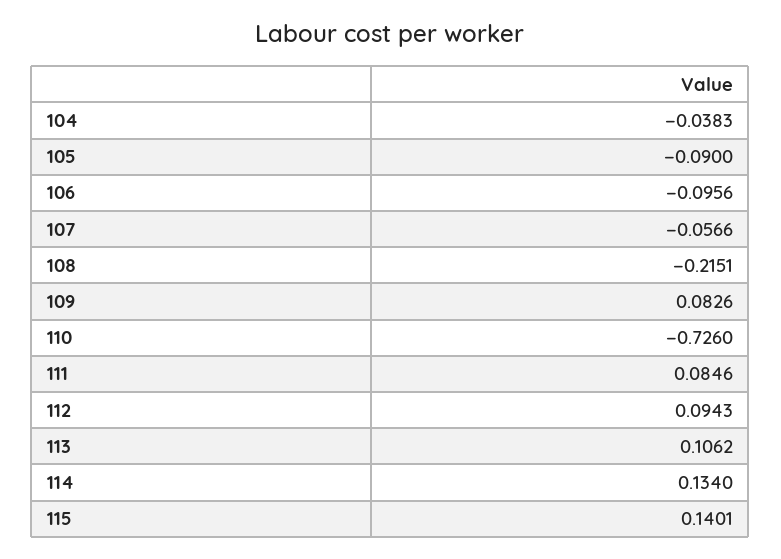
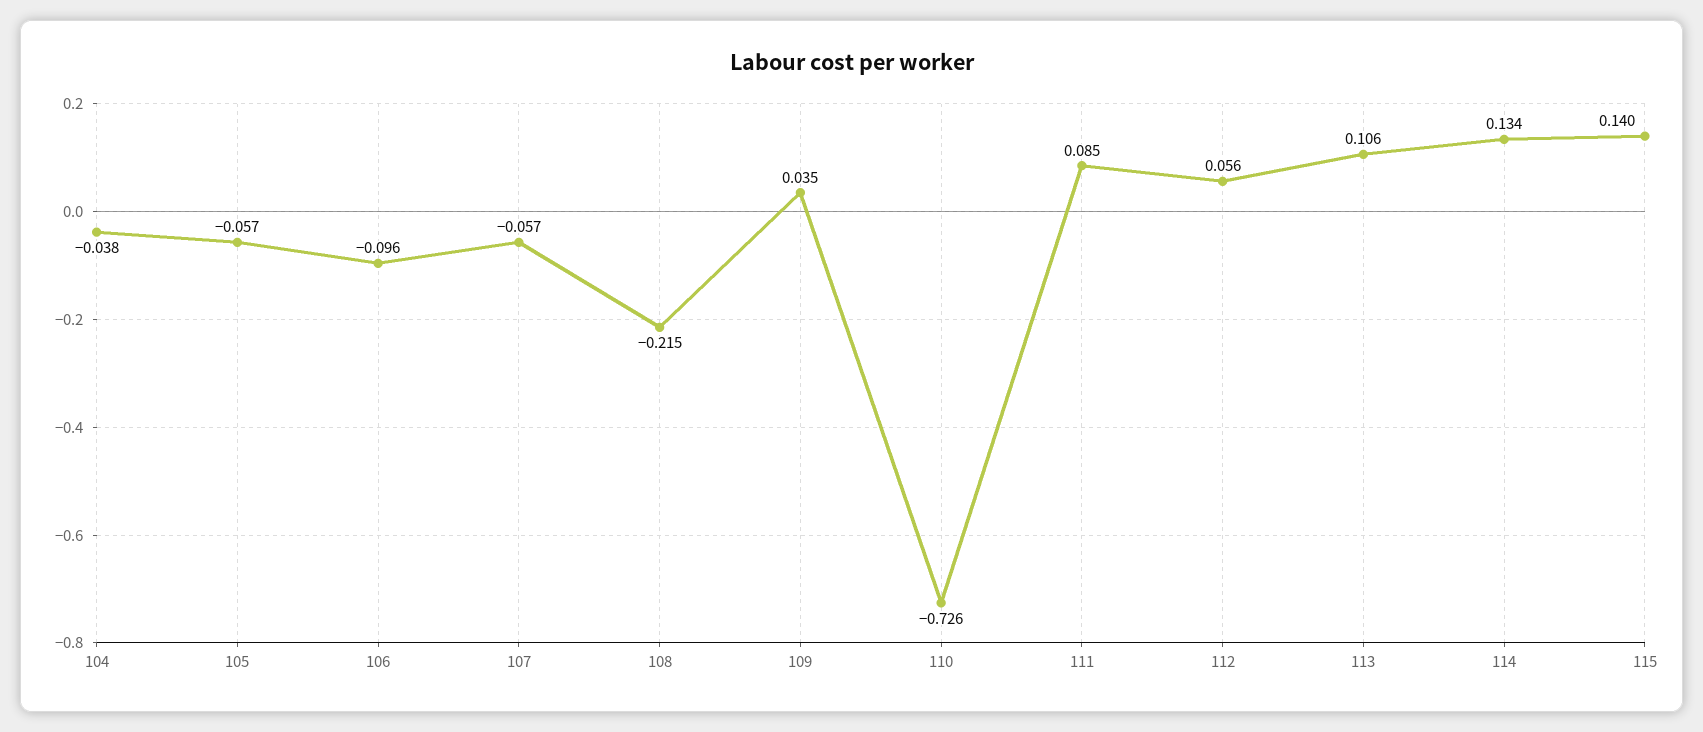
105: -0.09 -> -0.057
109: 0.0826 -> 0.035
112: 0.0943 -> 0.056

